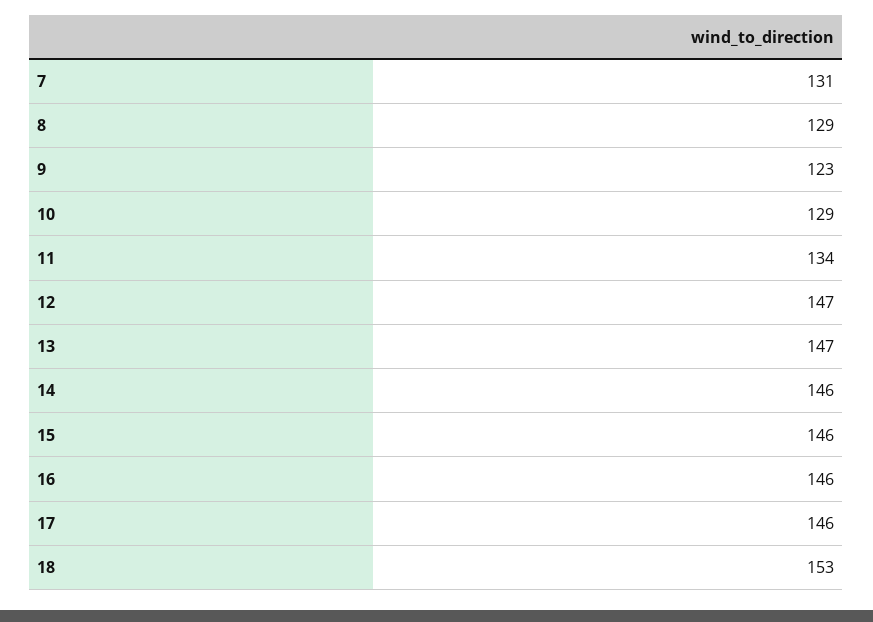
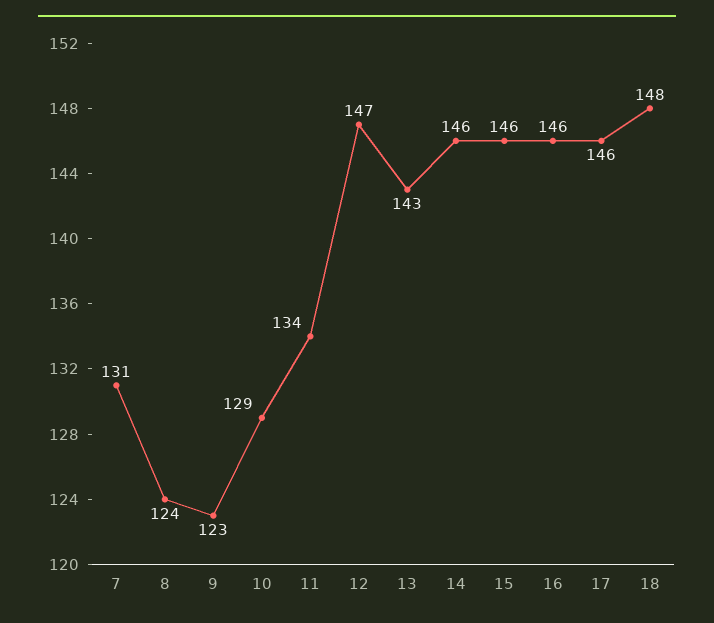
8: 129 -> 124
13: 147 -> 143
18: 153 -> 148

